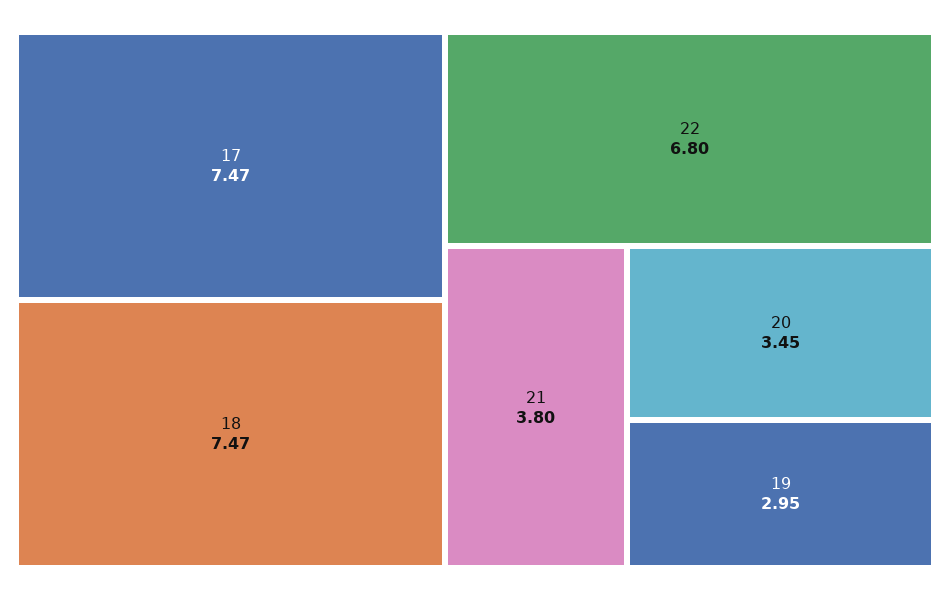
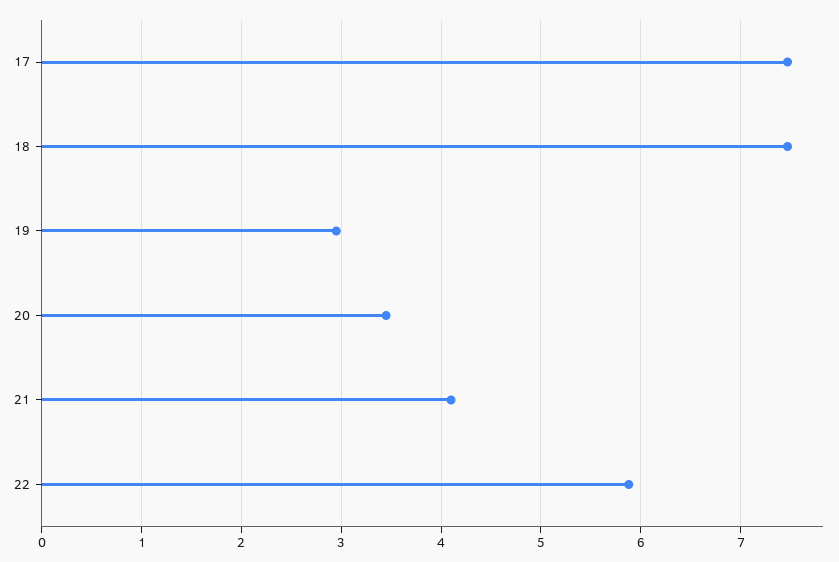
22: 6.8 -> 5.9
21: 3.8 -> 4.1

